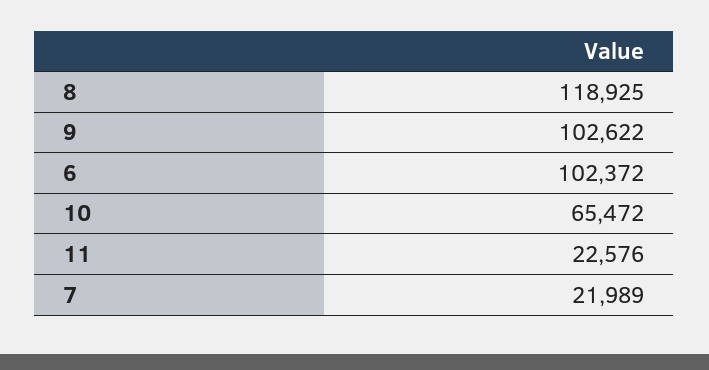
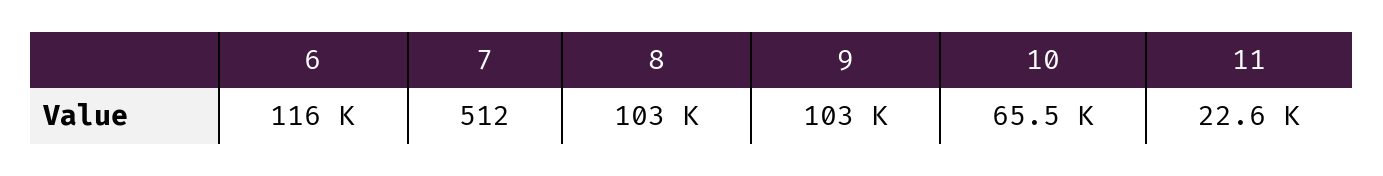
8: 118925 -> 103000
6: 102372 -> 116000
7: 21989 -> 512

